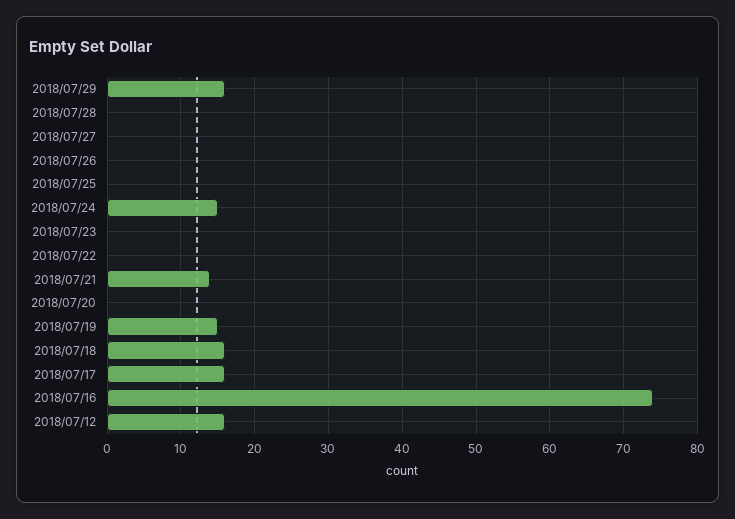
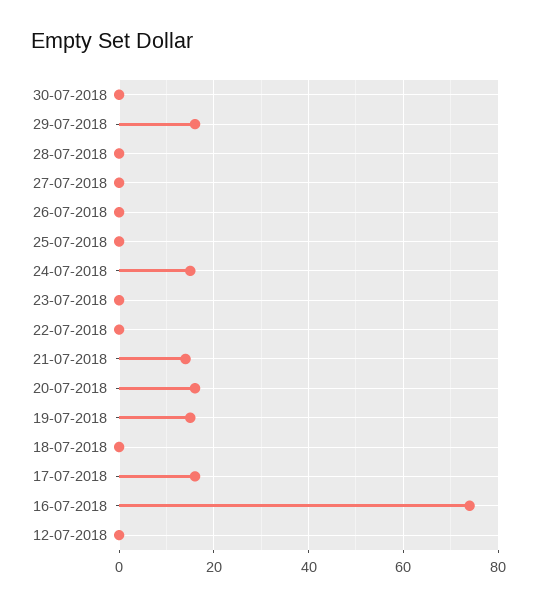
2018/07/20: 0 -> 15
2018/07/18: 16 -> 0
2018/07/12: 16 -> 0
30-07-2018: none -> 0

